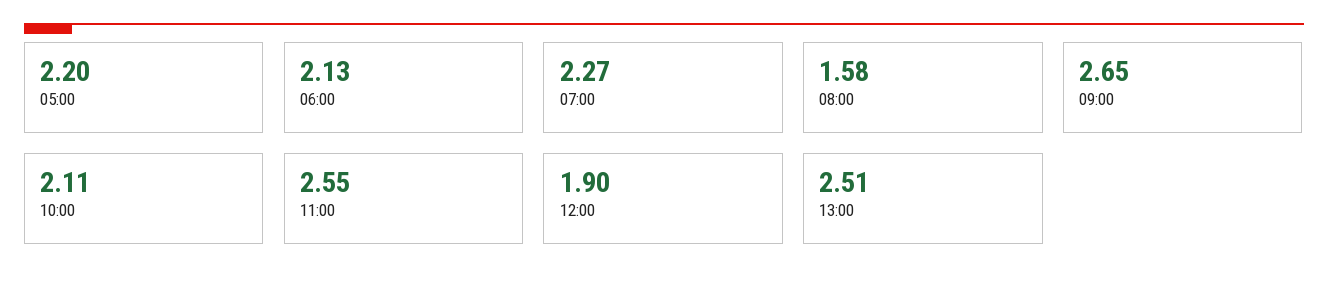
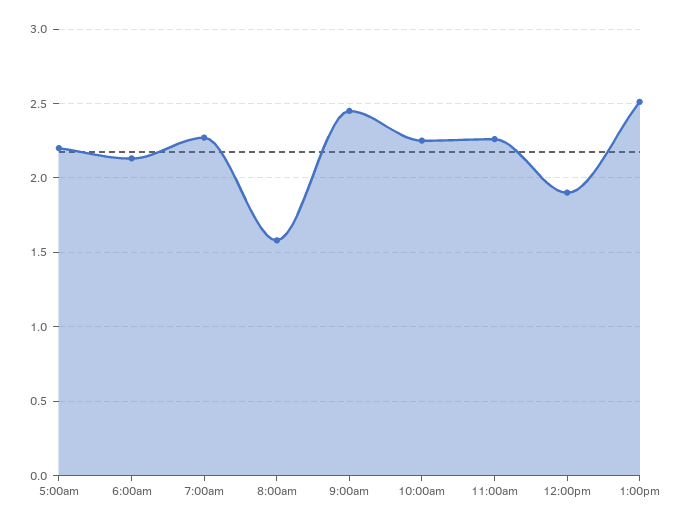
09:00: 2.65 -> 2.45
10:00: 2.11 -> 2.25
11:00: 2.55 -> 2.25

